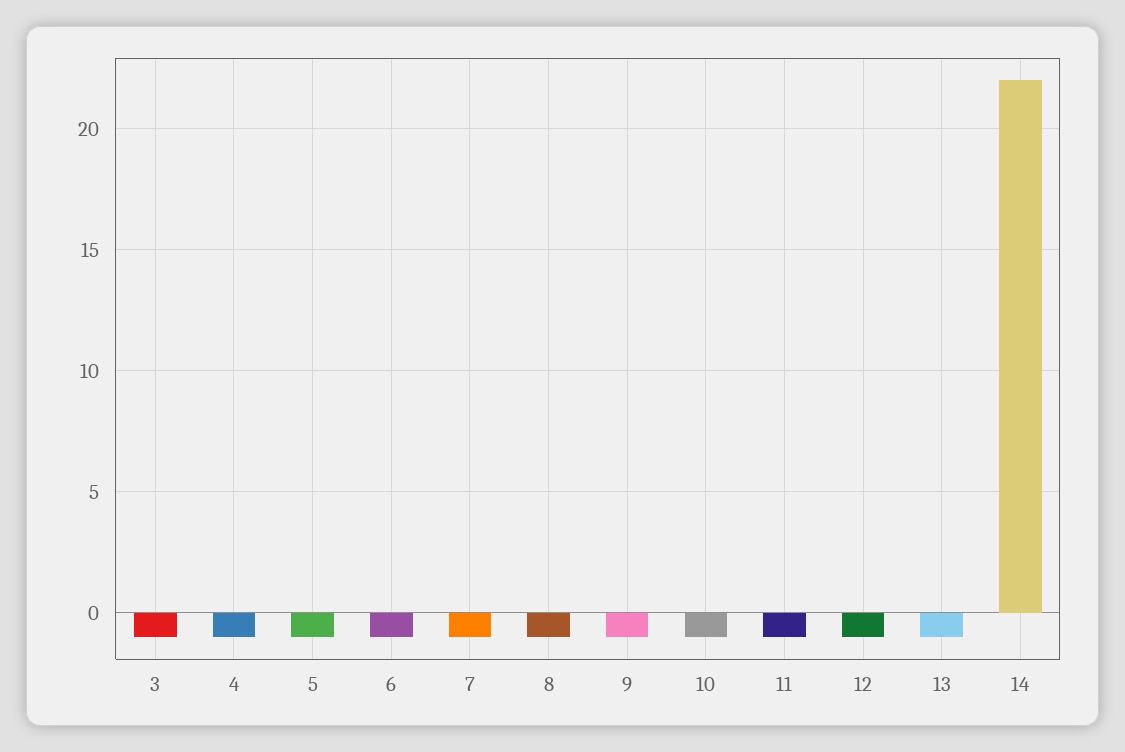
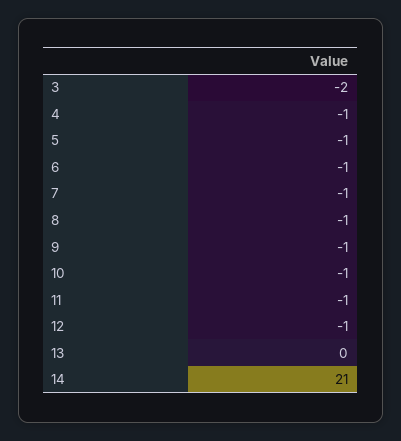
3: -1 -> -2
13: -1 -> 0
14: 22 -> 21

